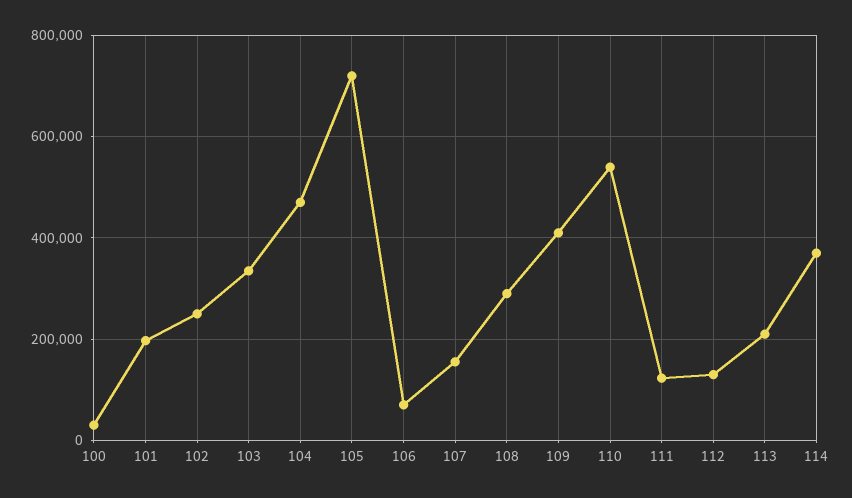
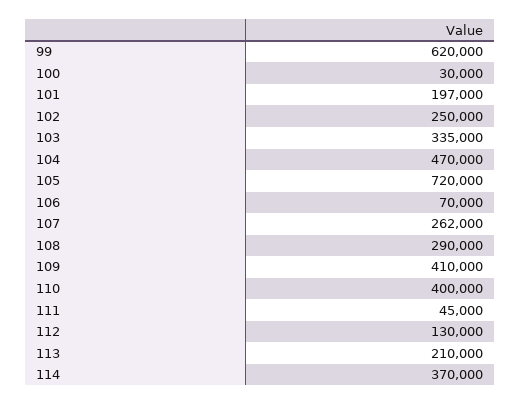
107: 160000 -> 262000
110: 540000 -> 400000
111: 120000 -> 45000
99: none -> 620000

